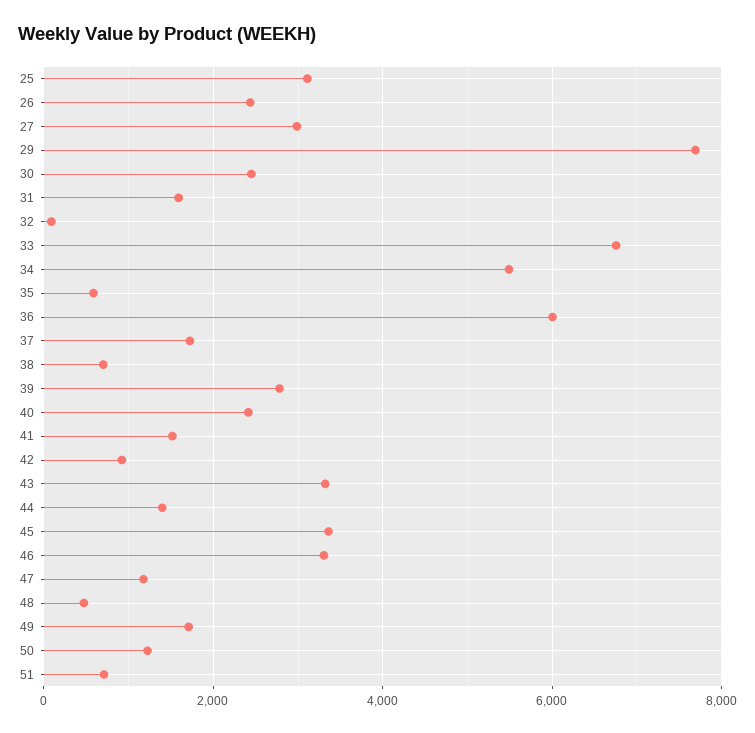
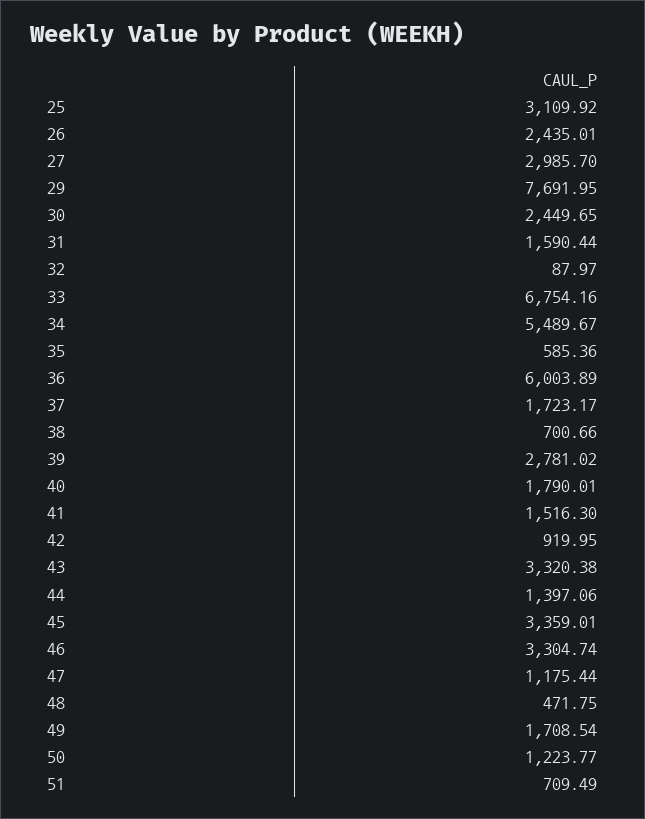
40: 2400 -> 1790.01

